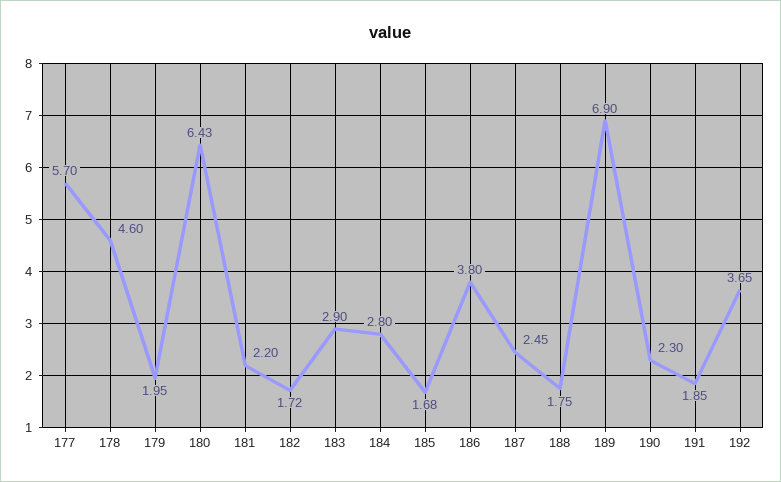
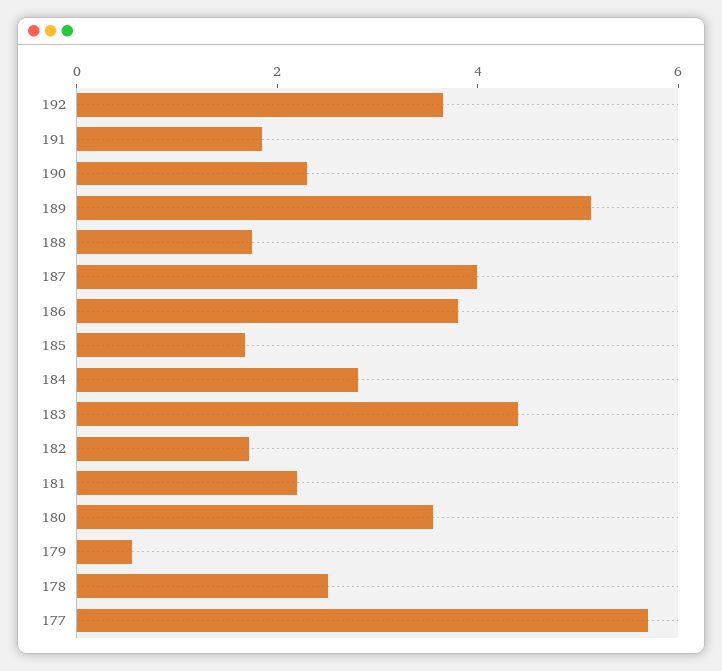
178: 4.6 -> 2.5
179: 1.95 -> 0.5
180: 6.43 -> 3.5
183: 2.9 -> 4.5
187: 2.45 -> 4
189: 6.9 -> 5

